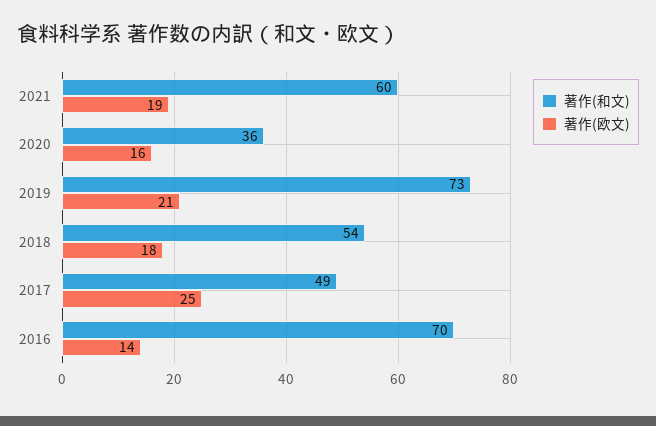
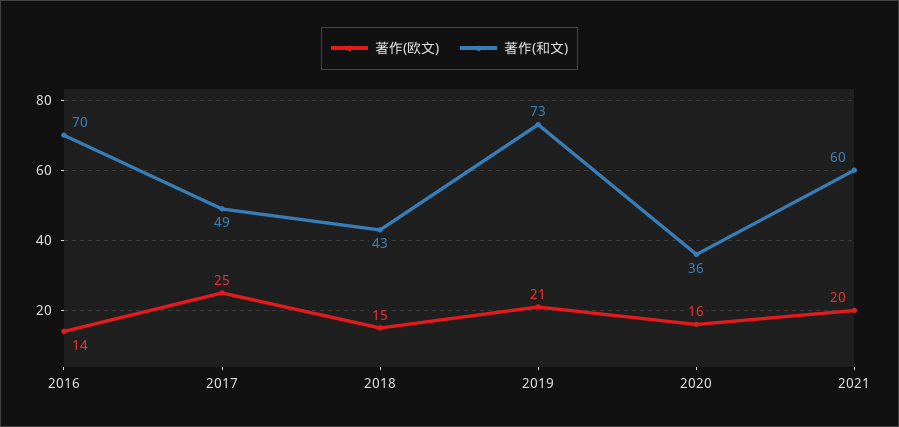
著作(欧文), 2021: 19 -> 20
著作(和文), 2018: 54 -> 43
著作(欧文), 2018: 18 -> 15

